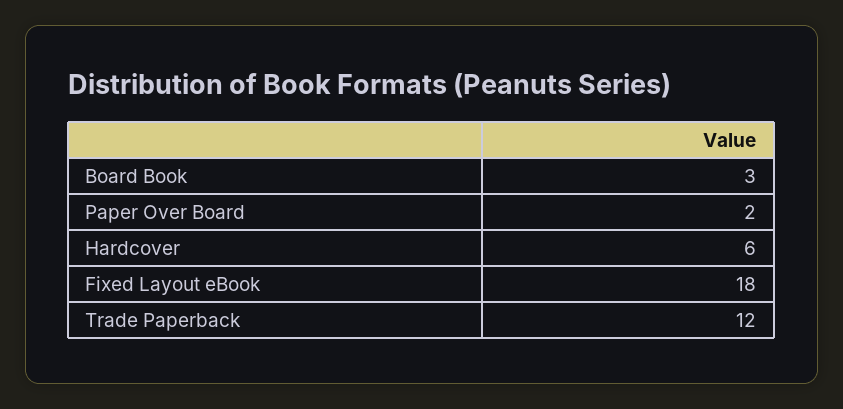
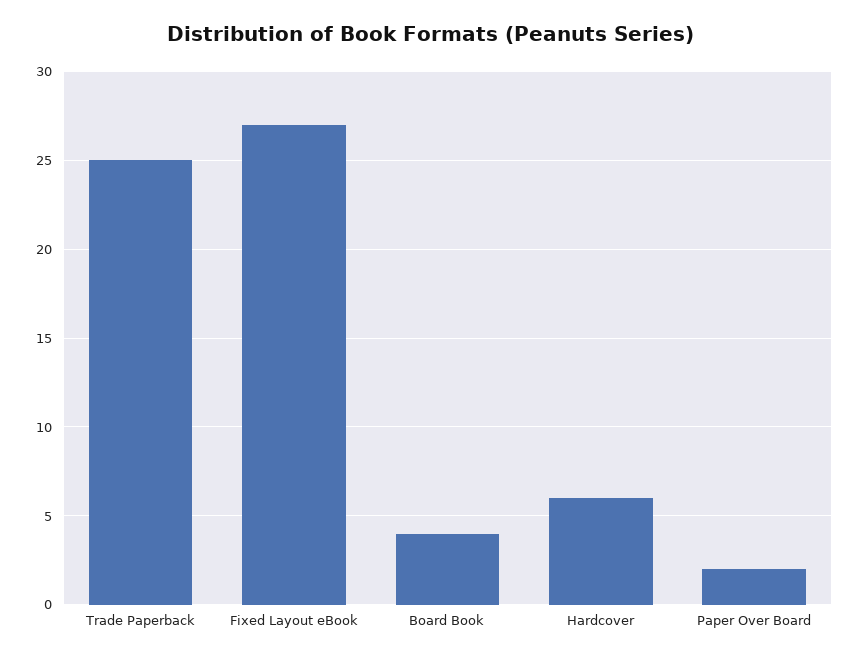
Board Book: 3 -> 4
Fixed Layout eBook: 18 -> 27
Trade Paperback: 12 -> 25

